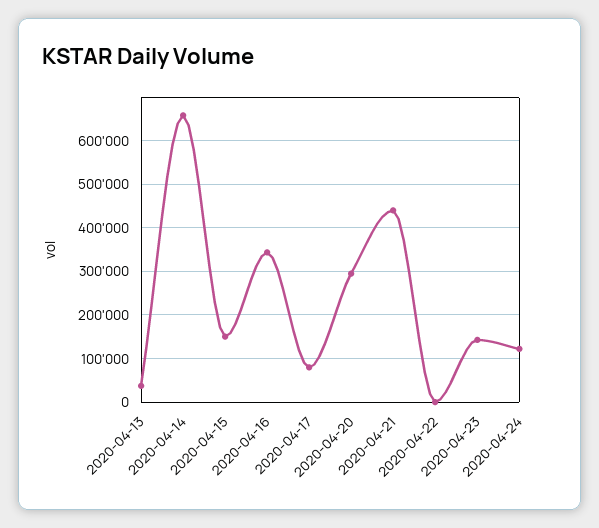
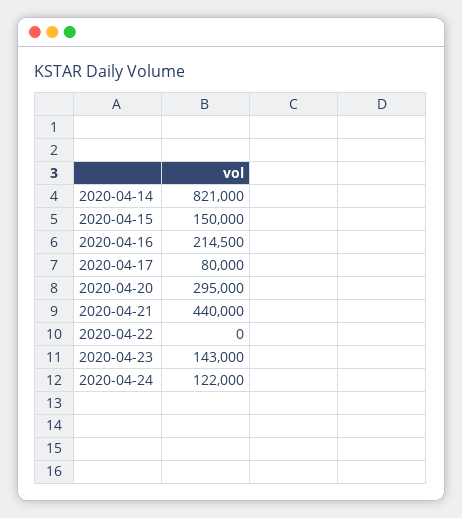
2020-04-13: 40000 -> none
2020-04-14: 660000 -> 821000
2020-04-16: 340000 -> 214500

